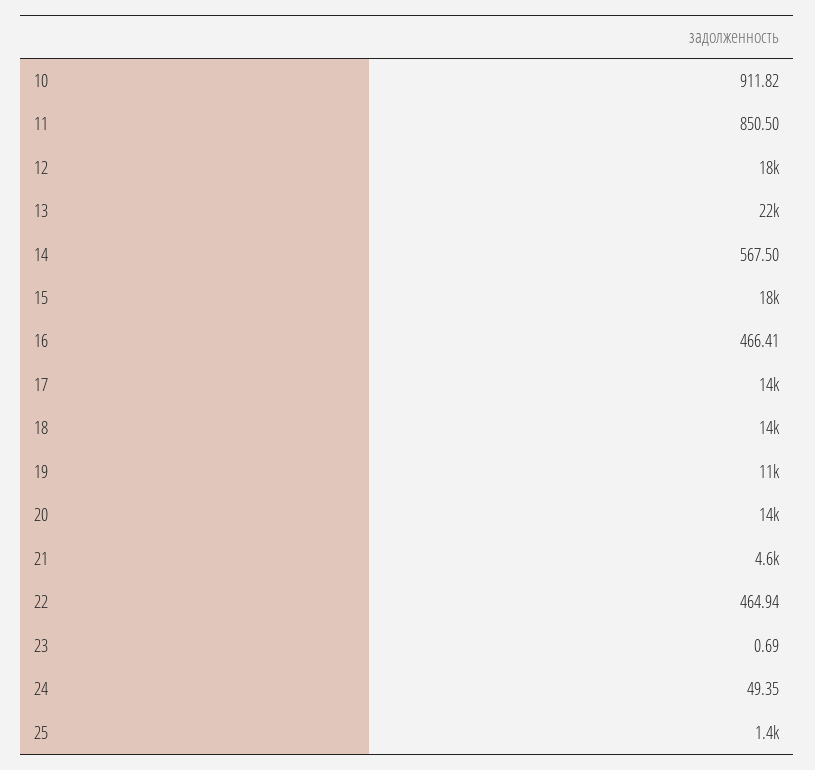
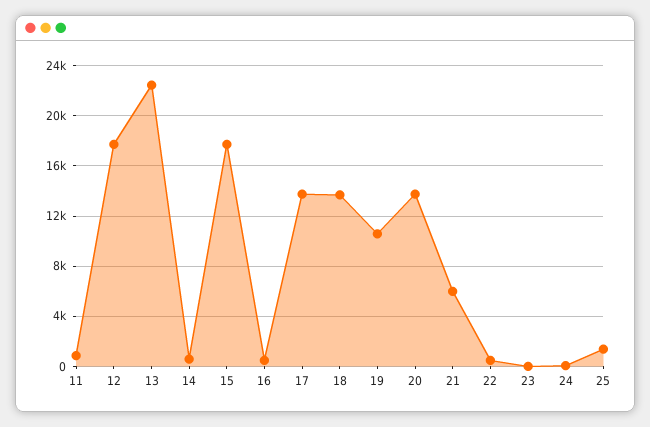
10: 911.82 -> none
21: 4600 -> 6000

